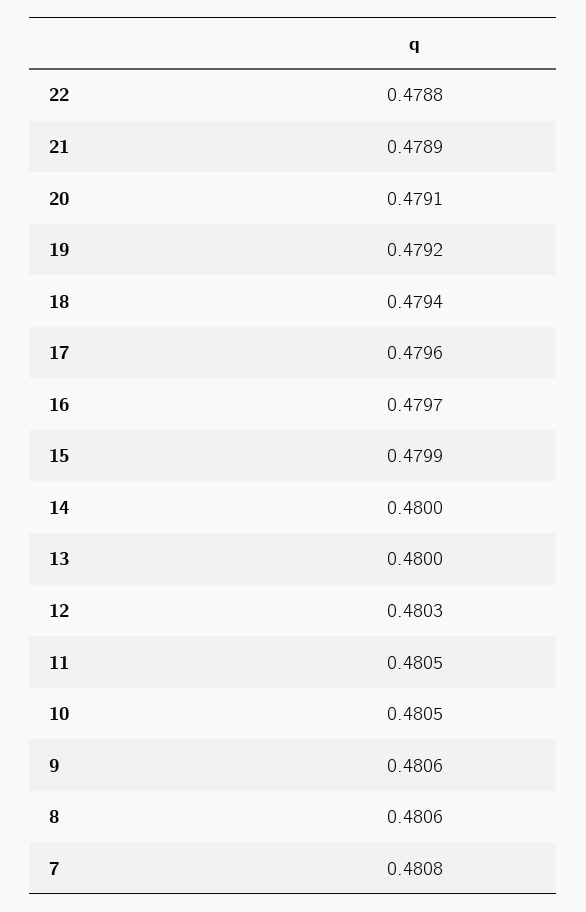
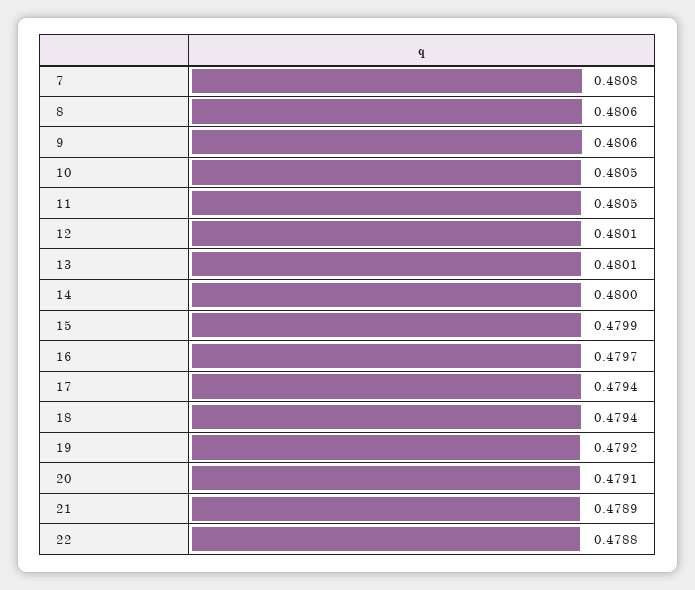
17: 0.4796 -> 0.4794
13: 0.48 -> 0.4801
12: 0.4803 -> 0.4801

